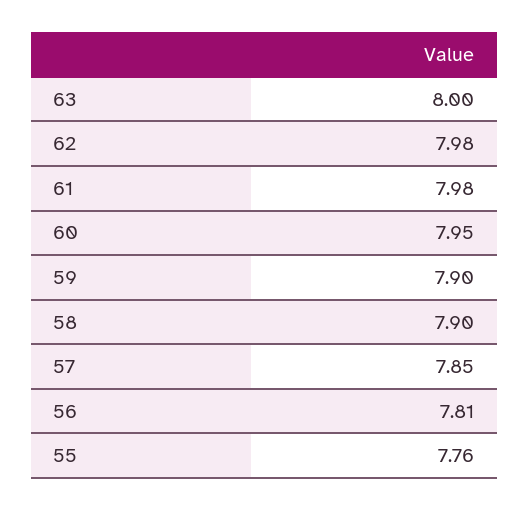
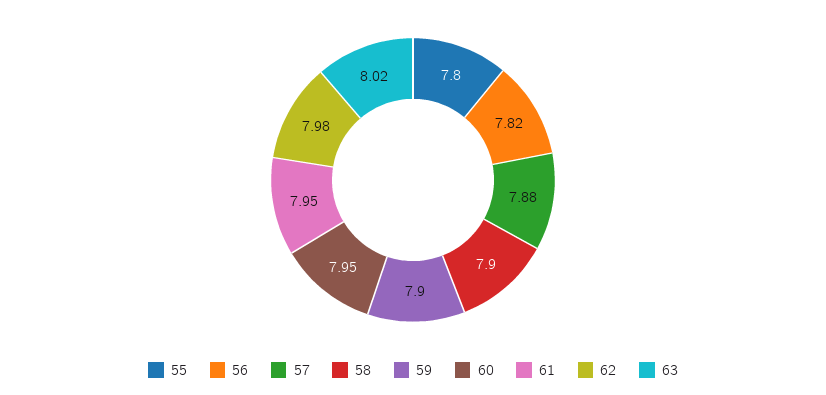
63: 8 -> 8.02
61: 7.98 -> 7.95
57: 7.85 -> 7.88
56: 7.81 -> 7.82
55: 7.76 -> 7.8

